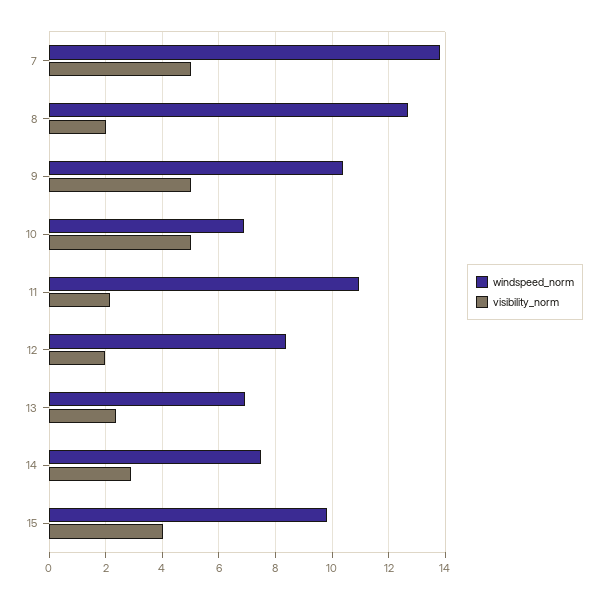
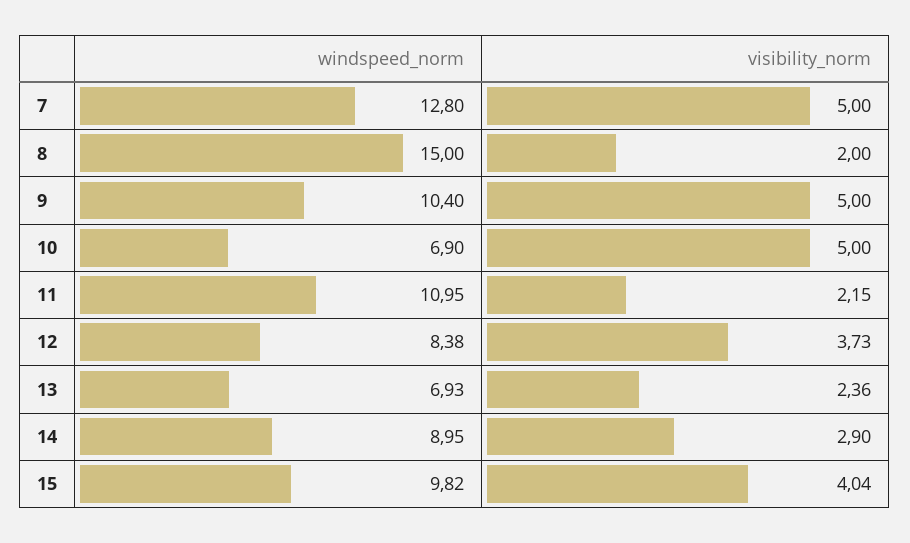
windspeed_norm, 7: 13.75 -> 12.8
windspeed_norm, 8: 12.75 -> 15
visibility_norm, 12: 2 -> 3.73
windspeed_norm, 14: 7.5 -> 8.95

